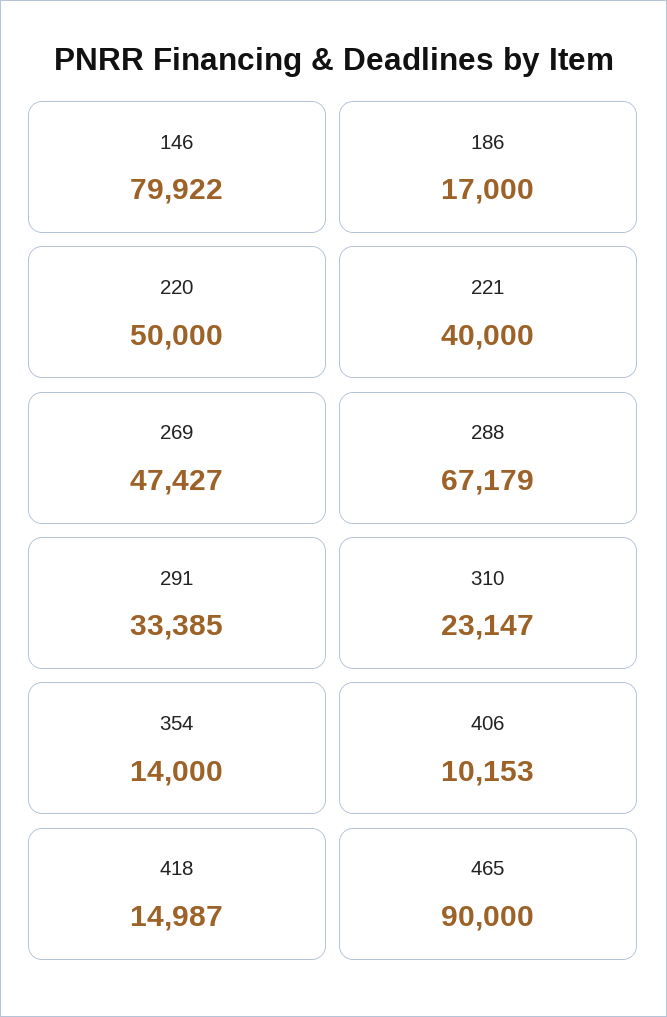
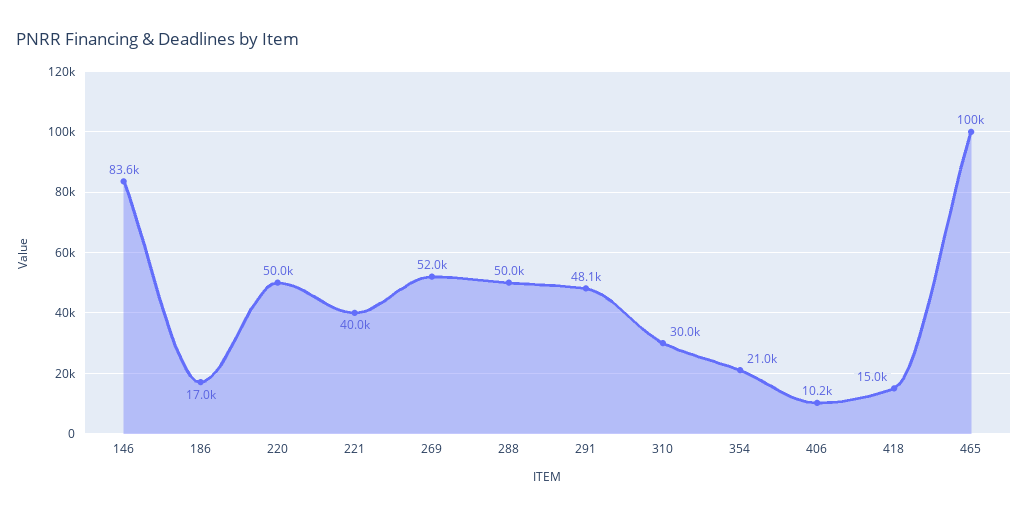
146: 79922 -> 83600
269: 47427 -> 52000
288: 67179 -> 50000
291: 33385 -> 48100
310: 23147 -> 30000
354: 14000 -> 21000
465: 90000 -> 100000

